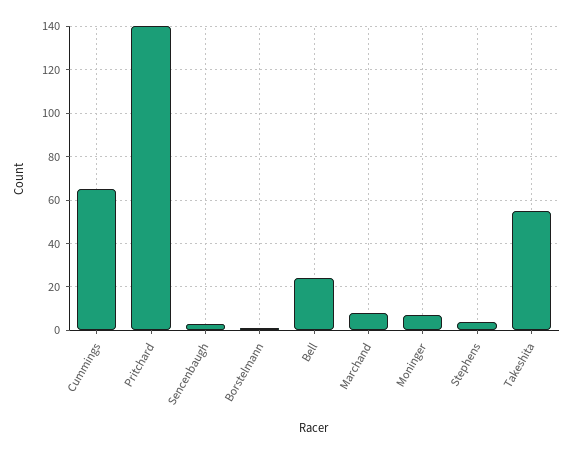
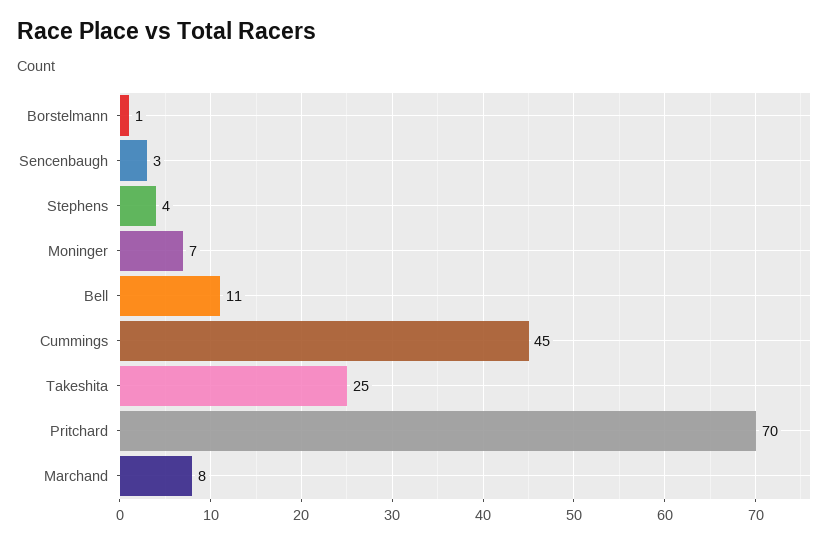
Cummings: 65 -> 45
Pritchard: 140 -> 70
Bell: 25 -> 11
Takeshita: 55 -> 25

